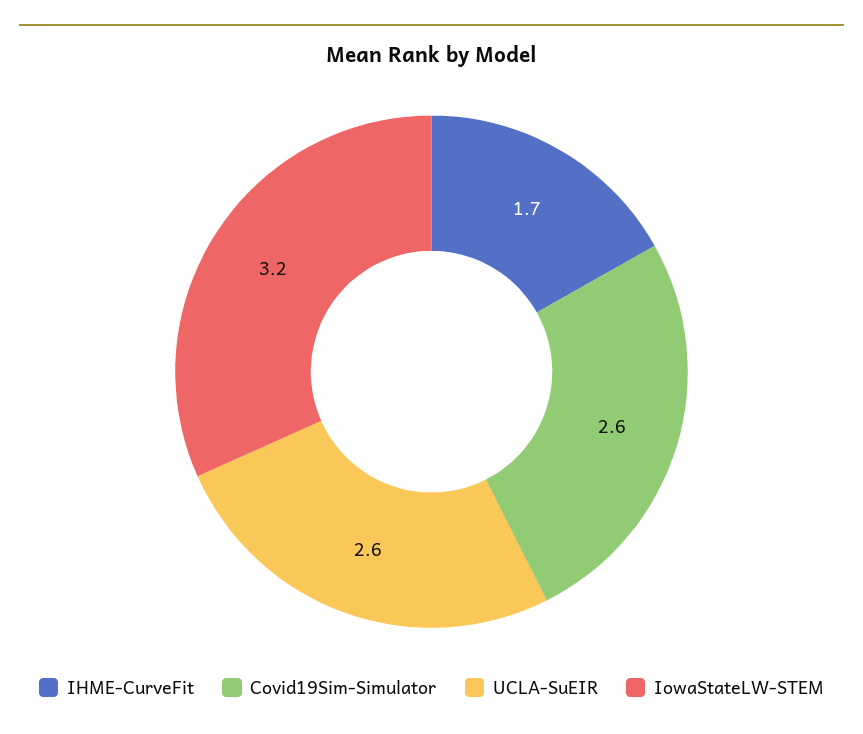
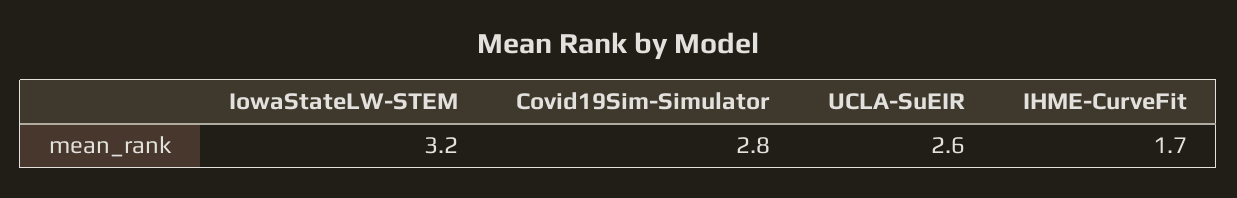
Covid19Sim-Simulator: 2.6 -> 2.8

